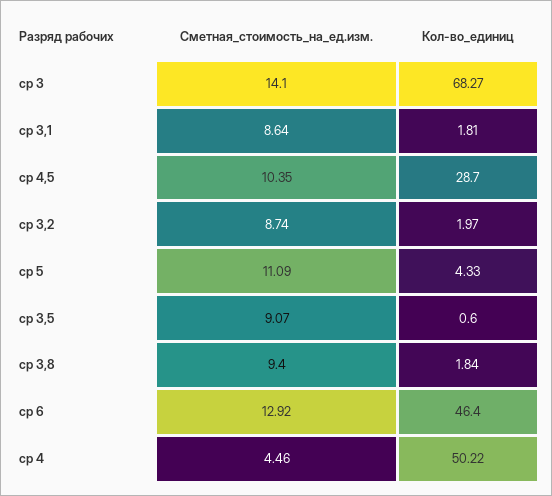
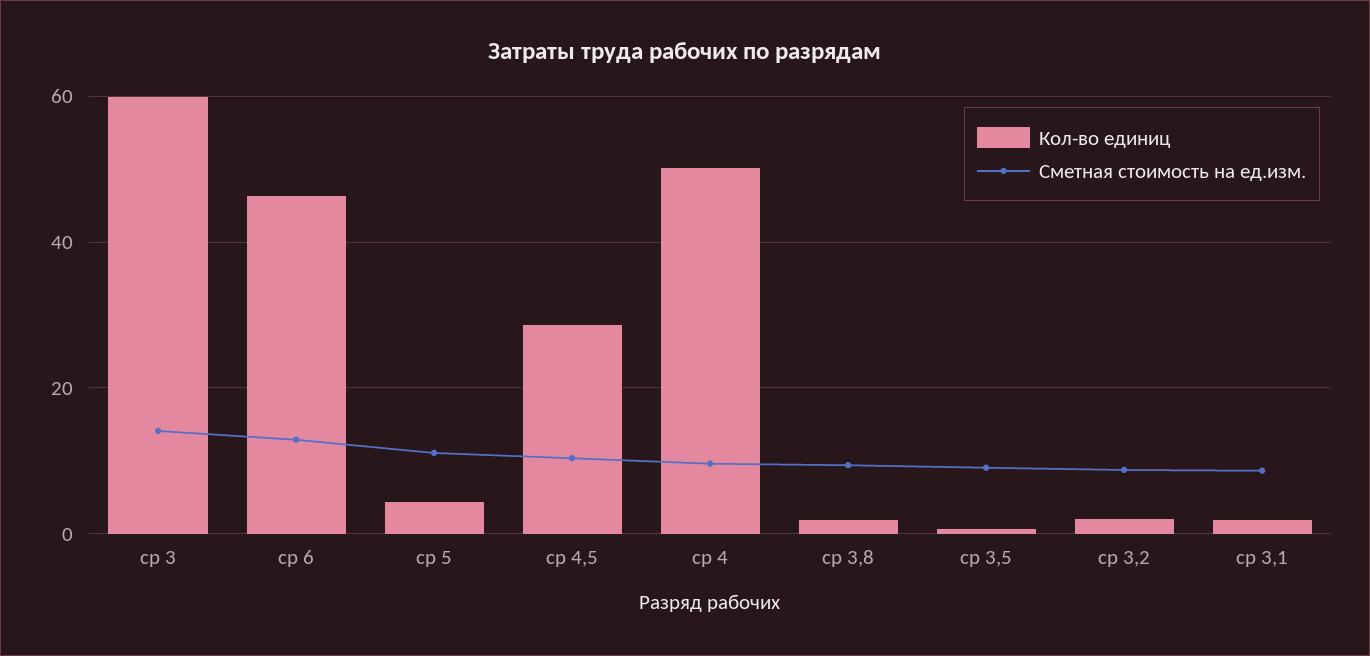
Кол-во_единиц, ср 3: 68.27 -> 60
Сметная_стоимость_на_ед.изм., ср 4: 4.46 -> 10

